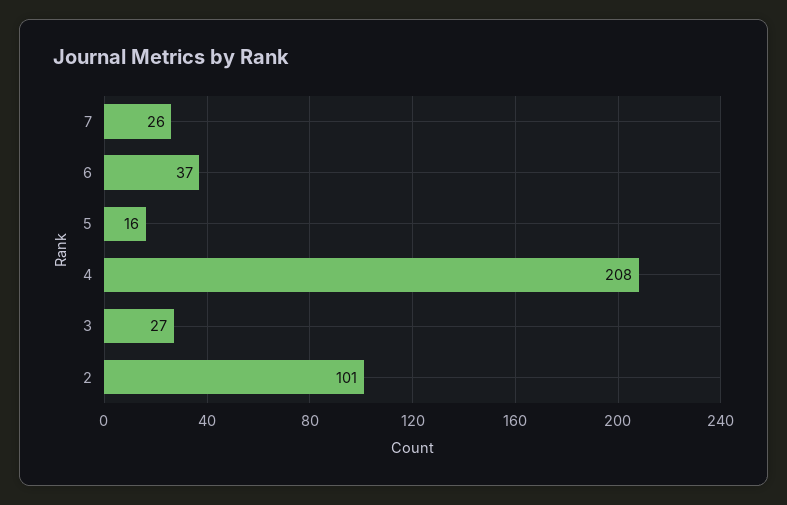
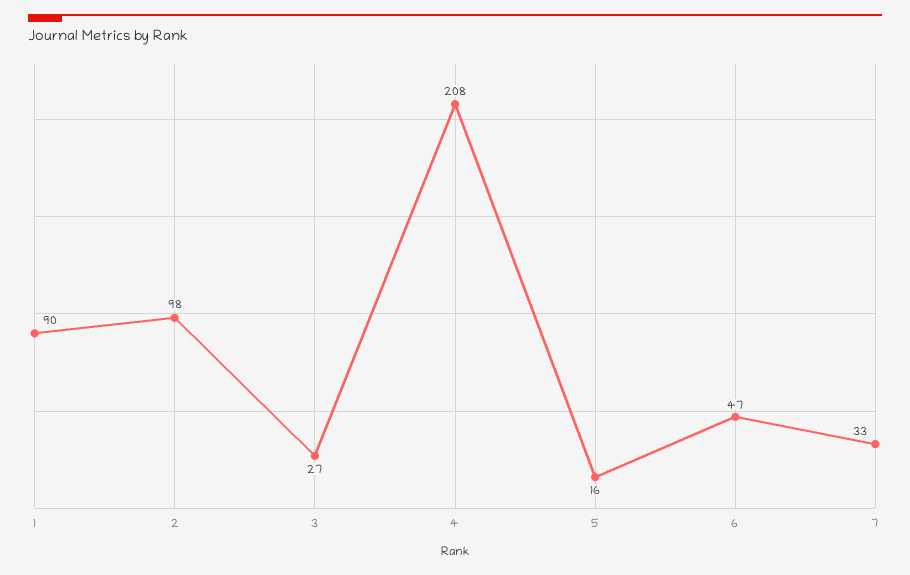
7: 26 -> 33
6: 37 -> 47
2: 101 -> 98
1: none -> 90

